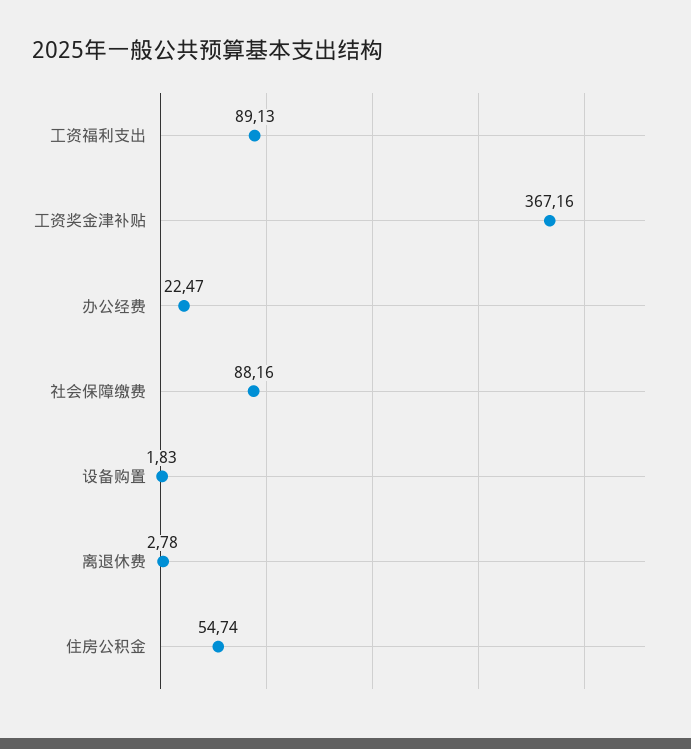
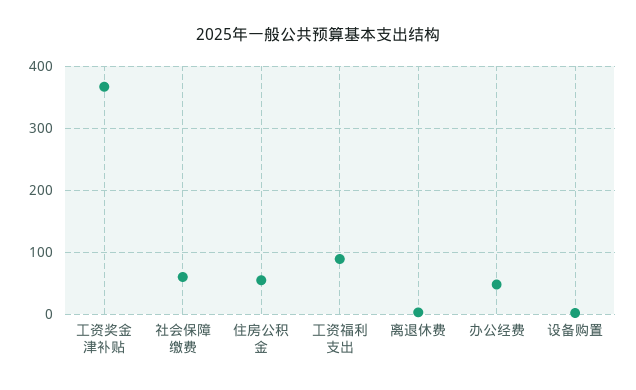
办公经费: 22.47 -> 50
社会保障缴费: 88.16 -> 60

